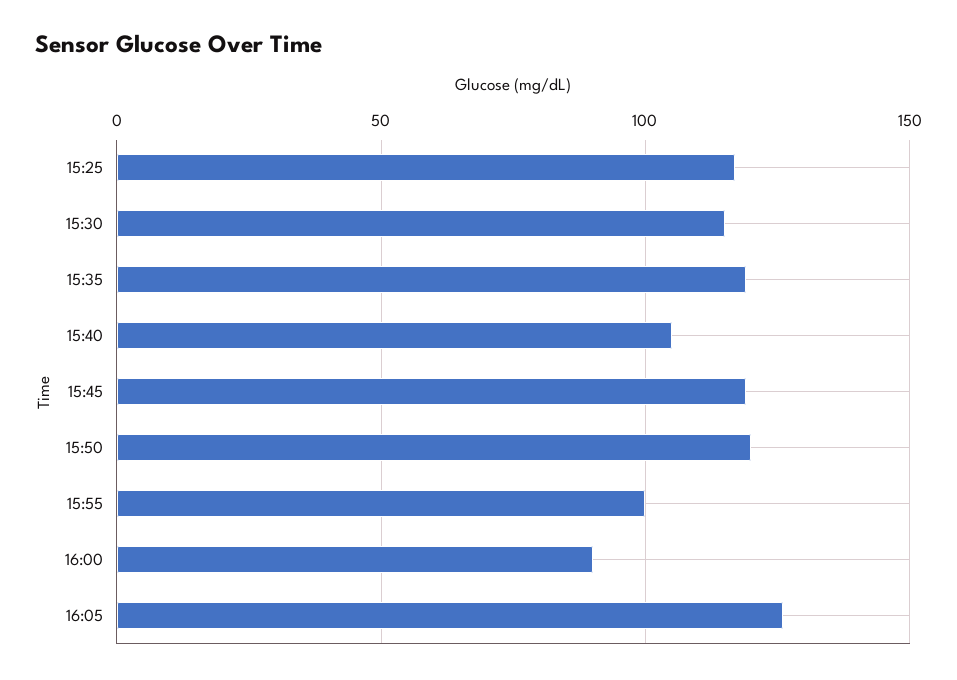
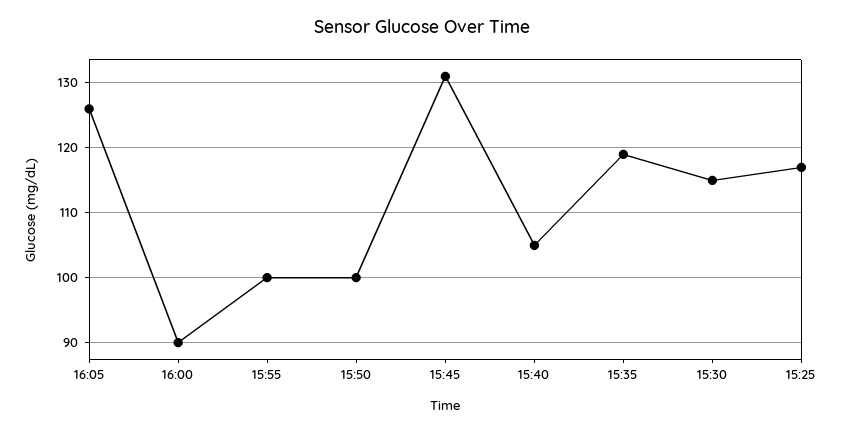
15:45: 120 -> 131
15:50: 120 -> 100

